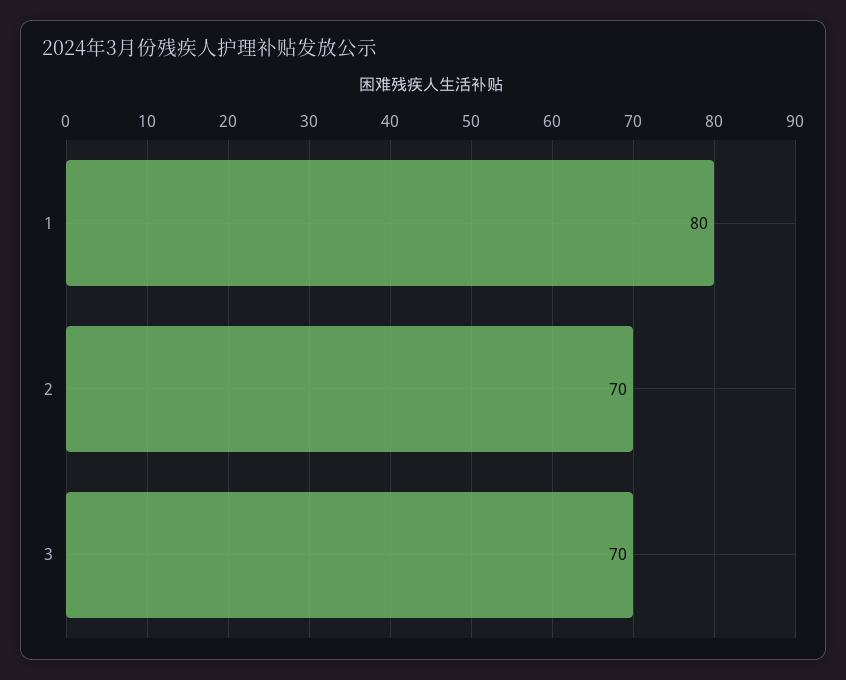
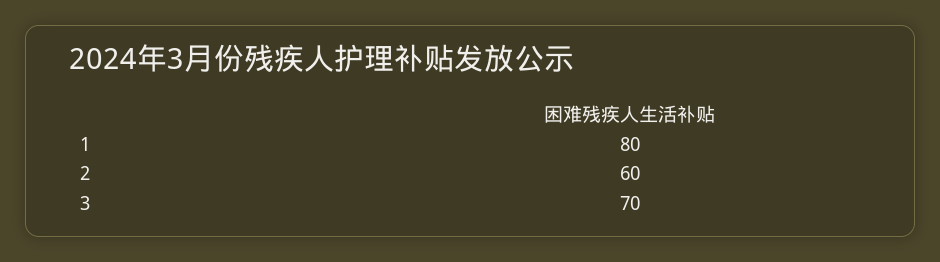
2: 70 -> 60

